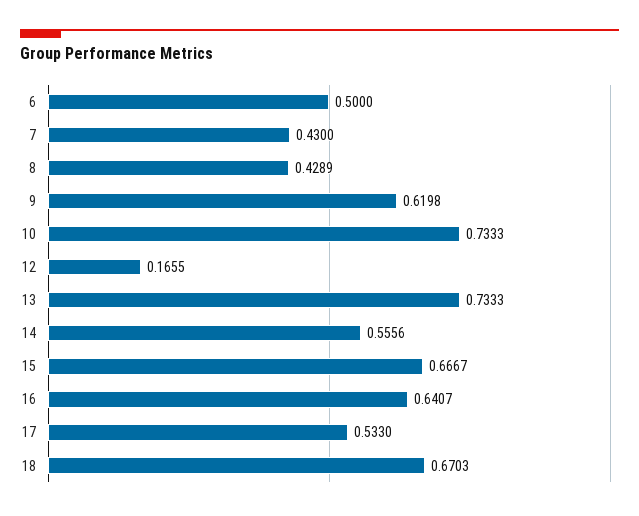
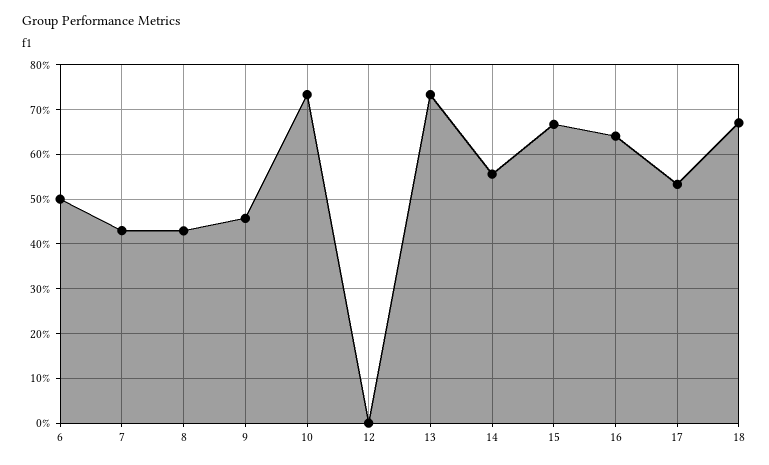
9: 0.6198 -> 0.46
12: 0.1655 -> 0

